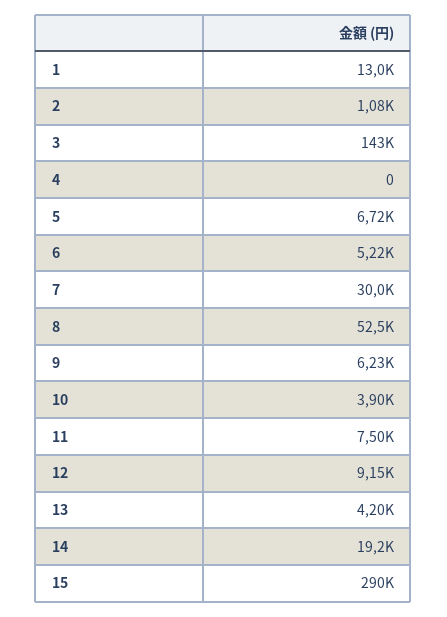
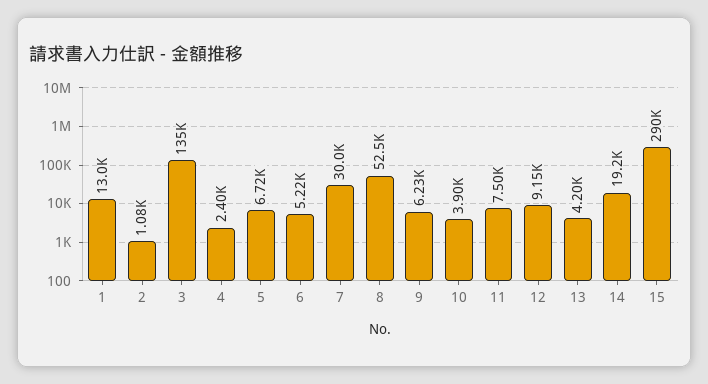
3: 143000 -> 135000
4: 0 -> 2400

